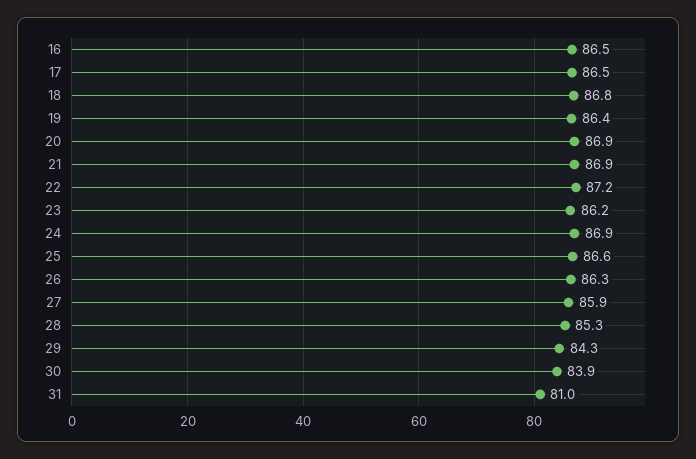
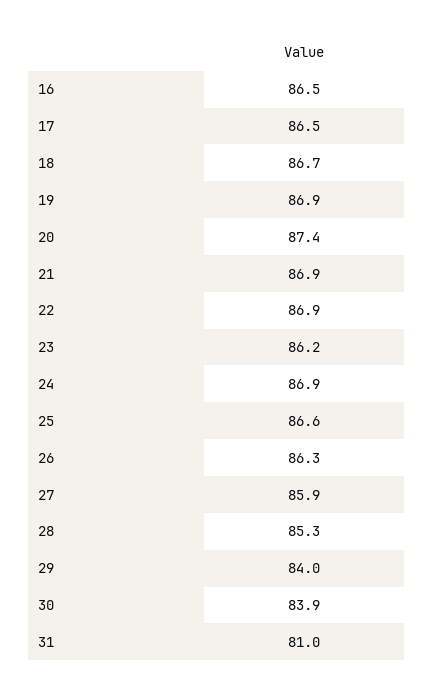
18: 86.8 -> 86.7
19: 86.4 -> 86.9
20: 86.9 -> 87.4
22: 87.2 -> 86.9
29: 84.3 -> 84

